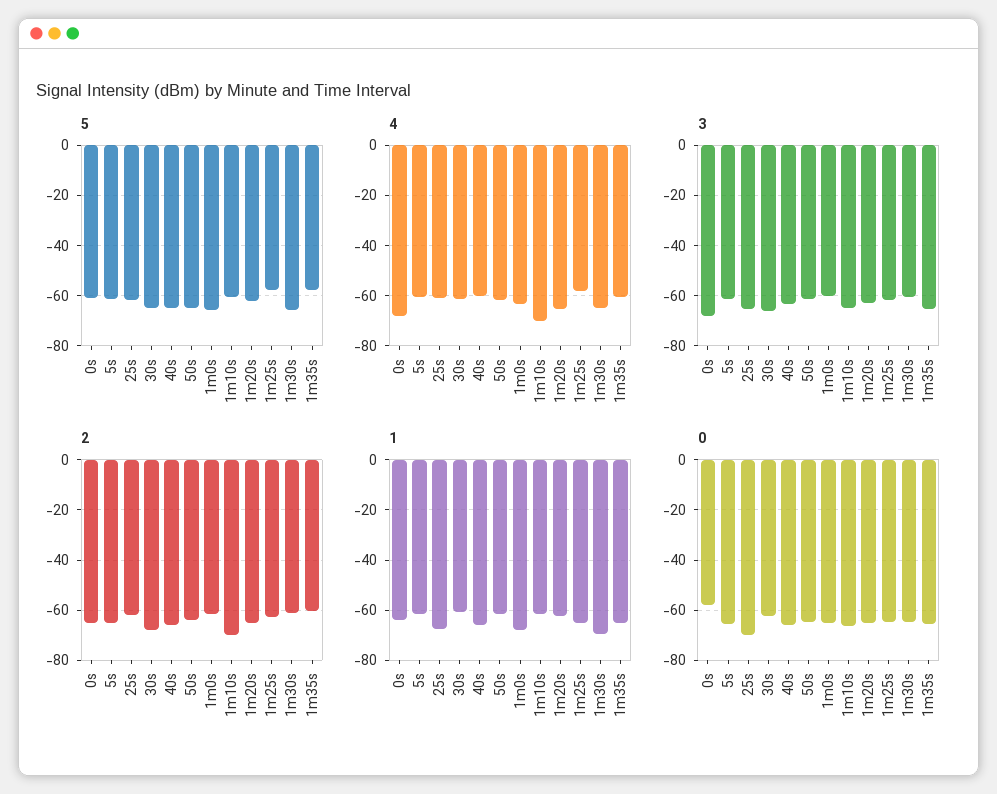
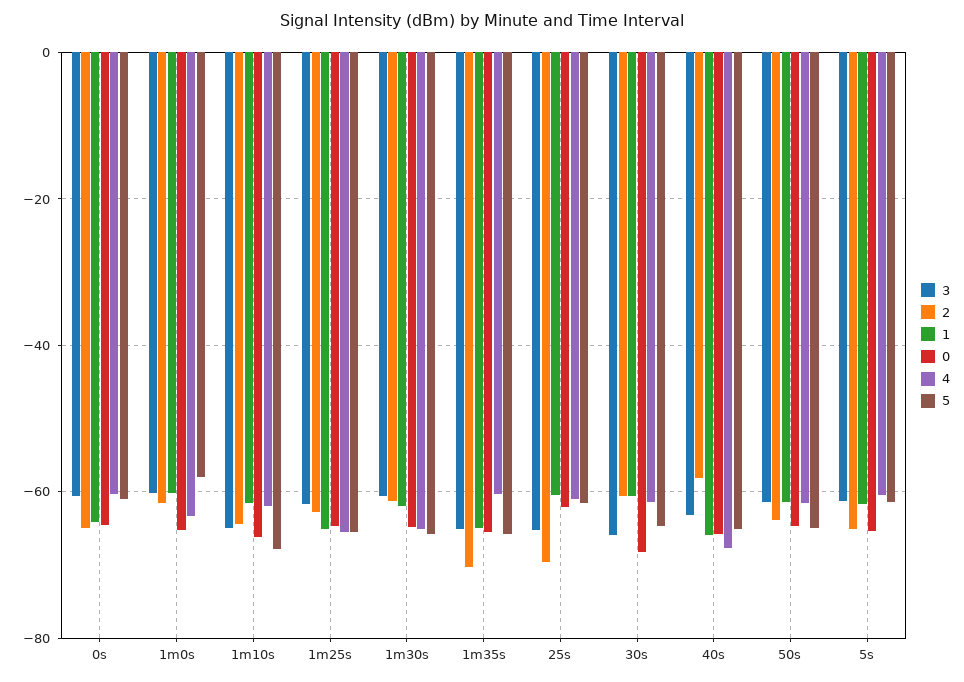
5, 1m0s: -65 -> -58
5, 1m10s: -60 -> -68
5, 1m20s: -62.5 -> none
5, 1m25s: -57.5 -> -66
5, 1m35s: -57.5 -> -66
4, 0s: -67.5 -> -60
4, 40s: -60 -> -68
4, 1m10s: -70 -> -62
4, 1m20s: -65 -> none
4, 1m25s: -57.5 -> -66
3, 0s: -67.5 -> -60
3, 1m20s: -62.5 -> none
2, 25s: -62.5 -> -70
2, 30s: -67.5 -> -60
2, 40s: -65 -> -58
2, 1m10s: -70 -> -64
2, 1m20s: -65 -> none
2, 1m35s: -60 -> -70
1, 25s: -67.5 -> -60
1, 1m0s: -67.5 -> -60
1, 1m20s: -62.5 -> none
1, 1m30s: -70 -> -62
0, 0s: -57.5 -> -64
0, 25s: -70 -> -62
0, 30s: -62.5 -> -68
0, 1m20s: -65 -> none

